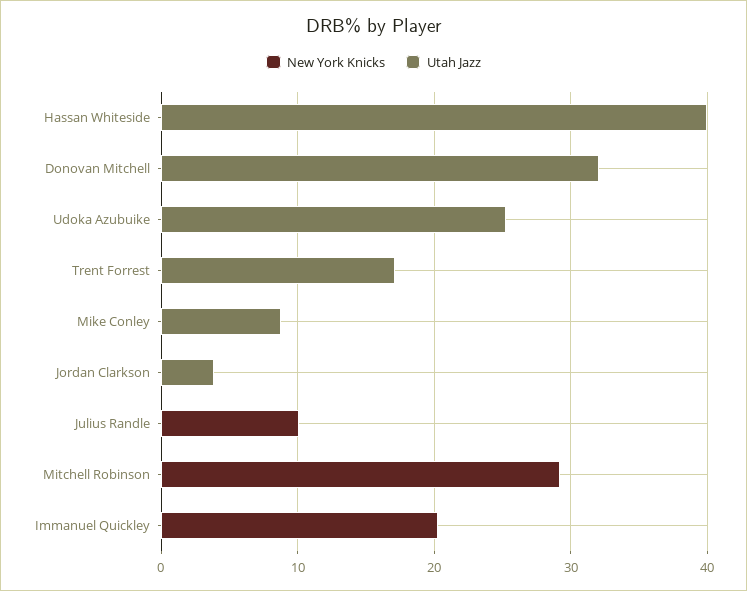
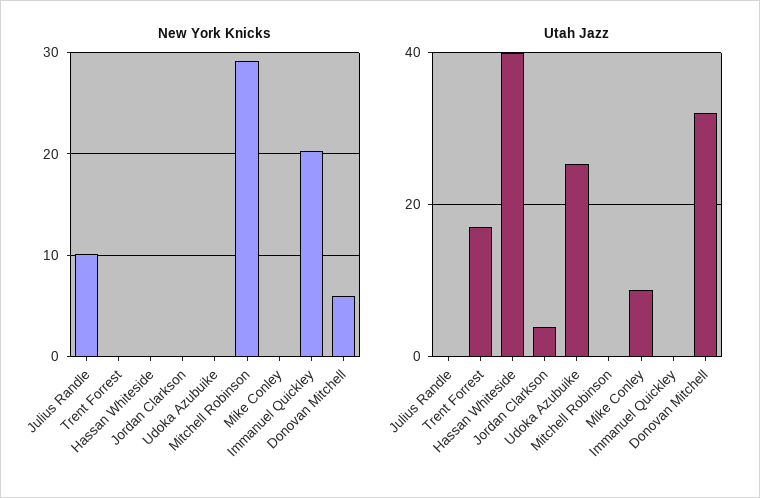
New York Knicks, Donovan Mitchell: 0 -> 6

